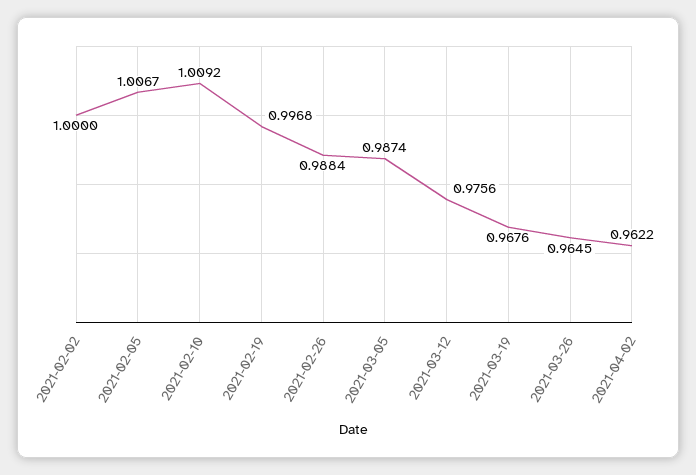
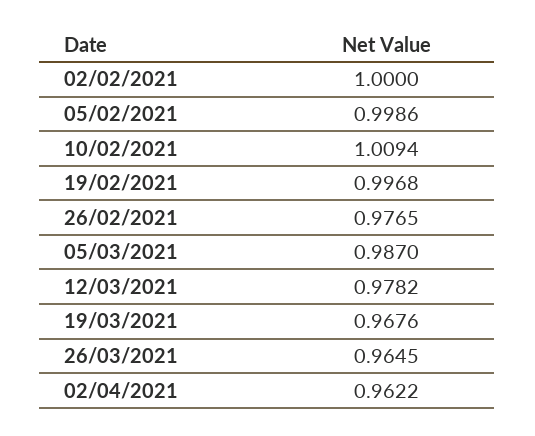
2021-02-05: 1.0067 -> 0.9986
2021-02-10: 1.0092 -> 1.0094
2021-02-26: 0.9884 -> 0.9765
2021-03-05: 0.9874 -> 0.987
2021-03-12: 0.9756 -> 0.9782

